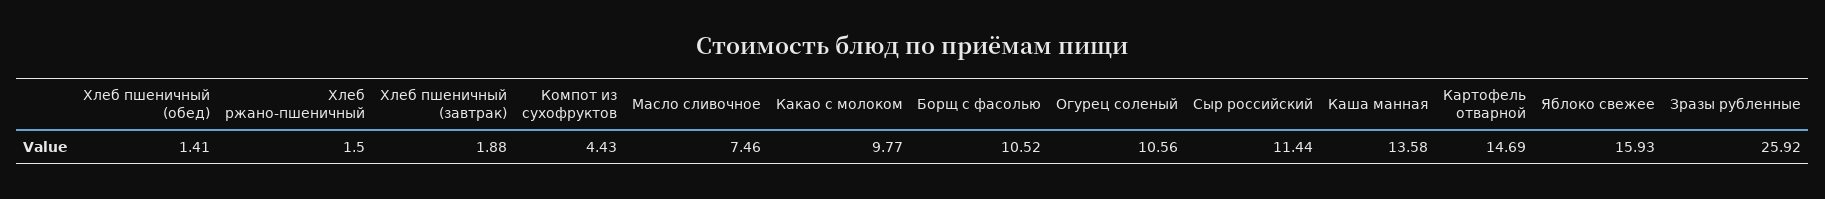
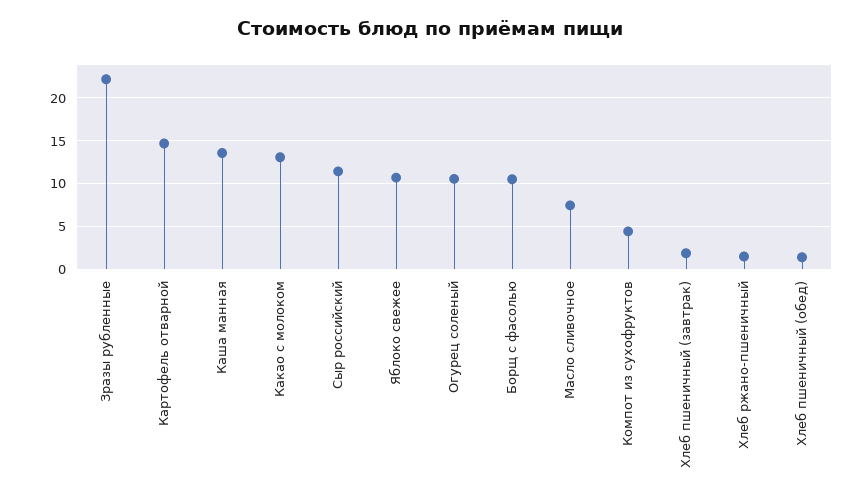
Какао с молоком: 9.77 -> 13
Яблоко свежее: 15.93 -> 11
Зразы рубленные: 25.92 -> 22

